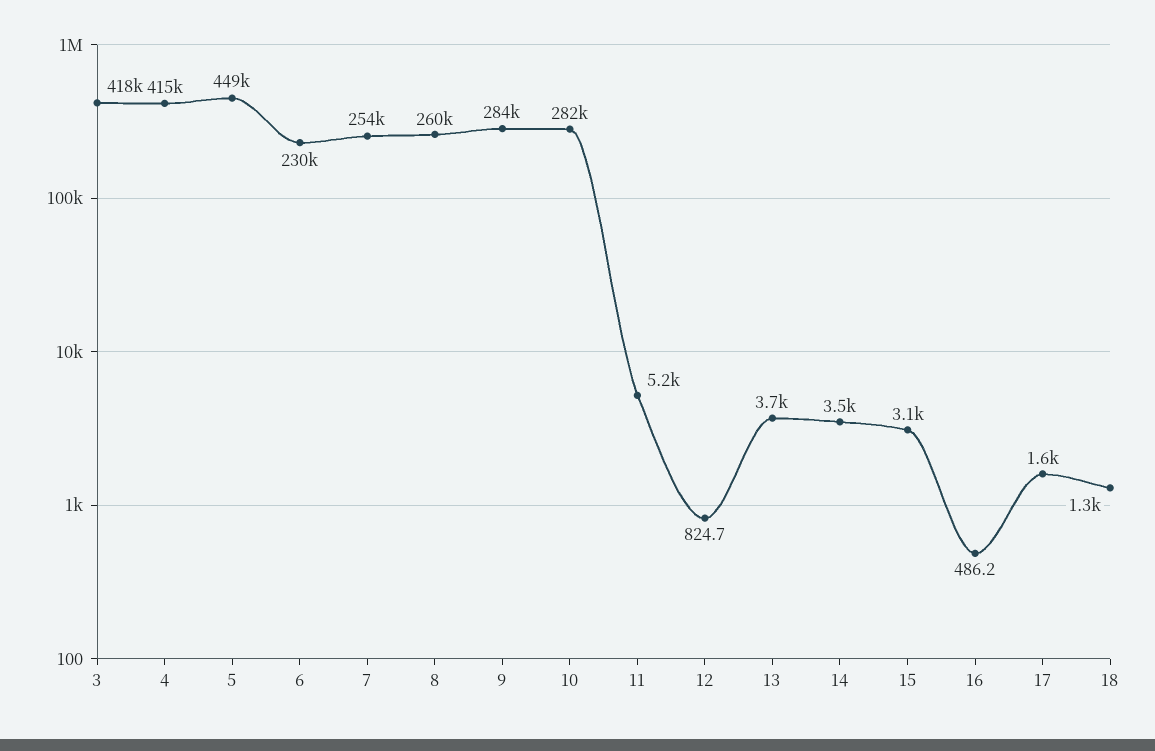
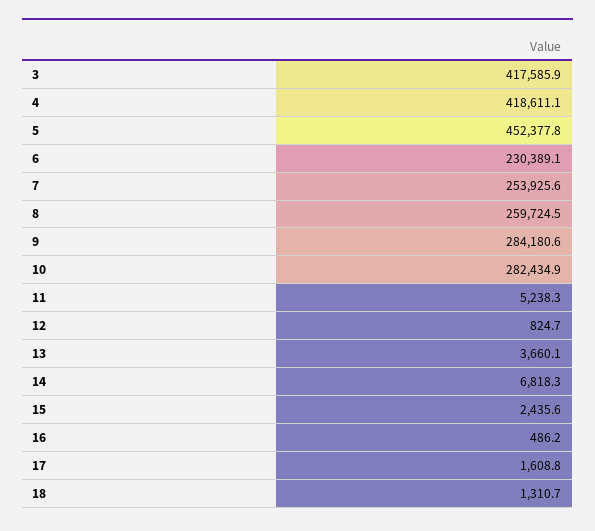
4: 415000 -> 418611.1
5: 449000 -> 452377.8
14: 3500 -> 6818.3
15: 3100 -> 2435.6

